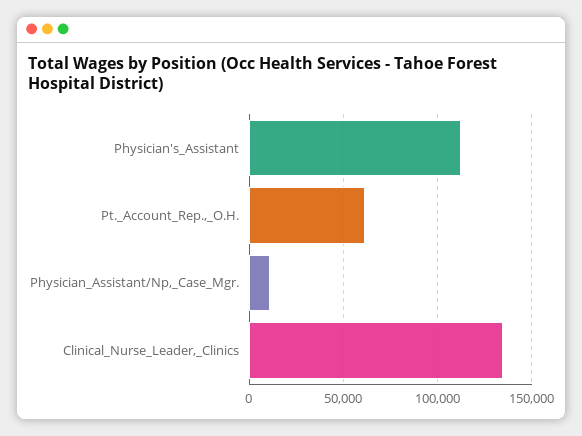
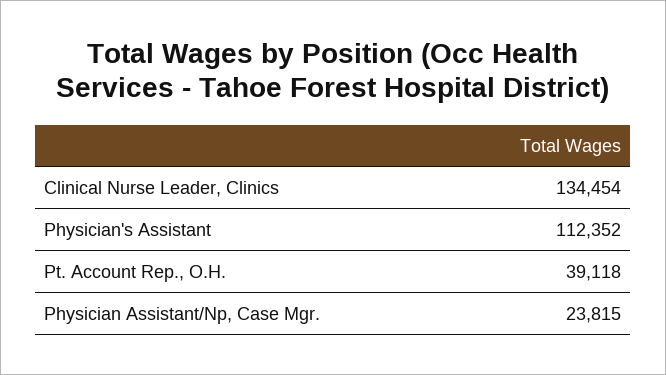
Pt._Account_Rep.,_O.H.: 60000 -> 39118
Physician_Assistant/Np,_Case_Mgr.: 10000 -> 23815

